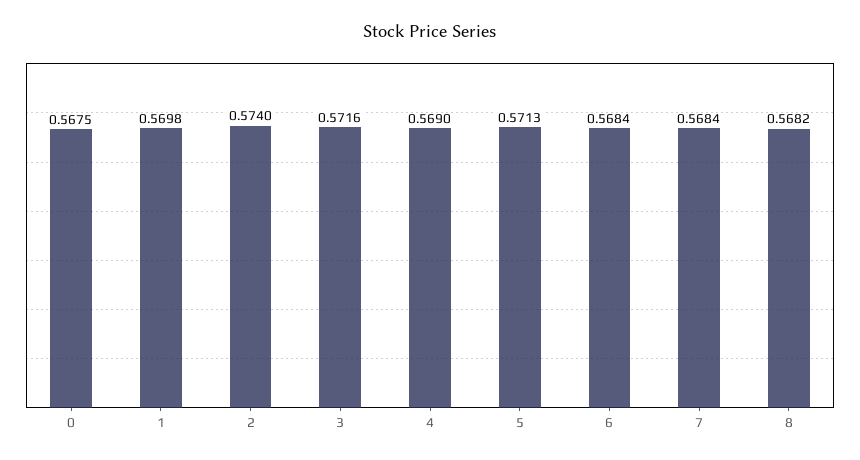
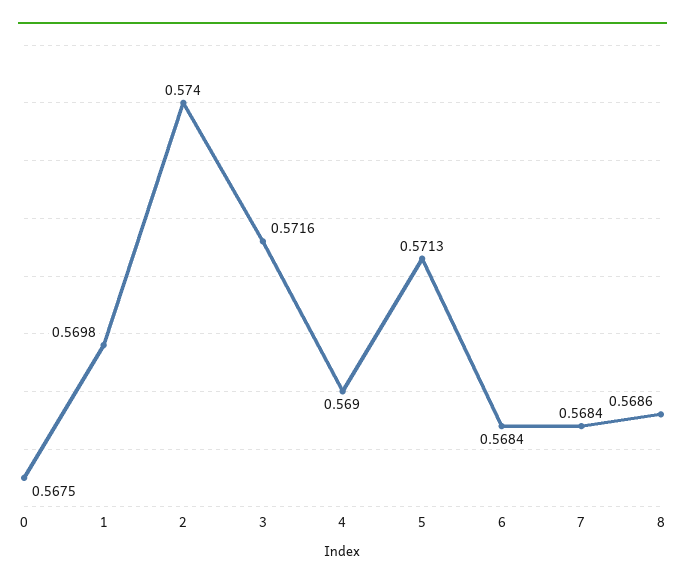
8: 0.5682 -> 0.5686

